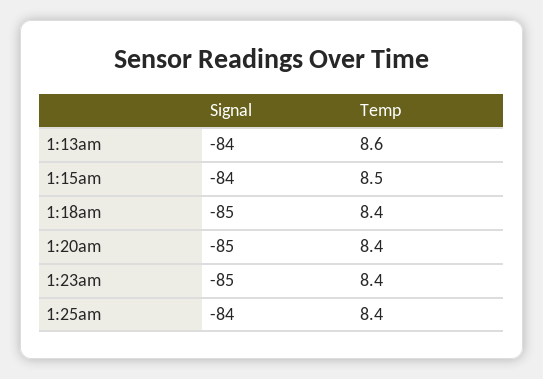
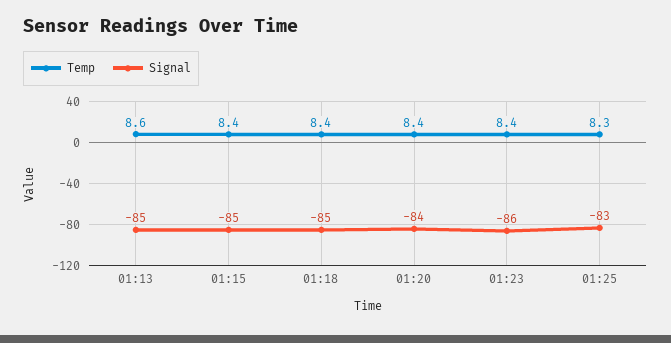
Signal, 1:13am: -84 -> -85
Signal, 1:15am: -84 -> -85
Temp, 1:15am: 8.5 -> 8.4
Signal, 1:20am: -85 -> -84
Signal, 1:23am: -85 -> -86
Signal, 1:25am: -84 -> -83
Temp, 1:25am: 8.4 -> 8.3

